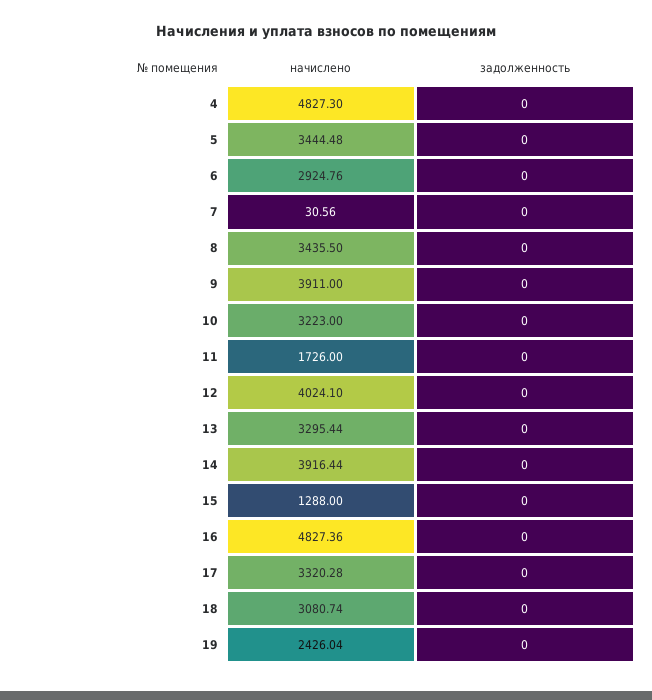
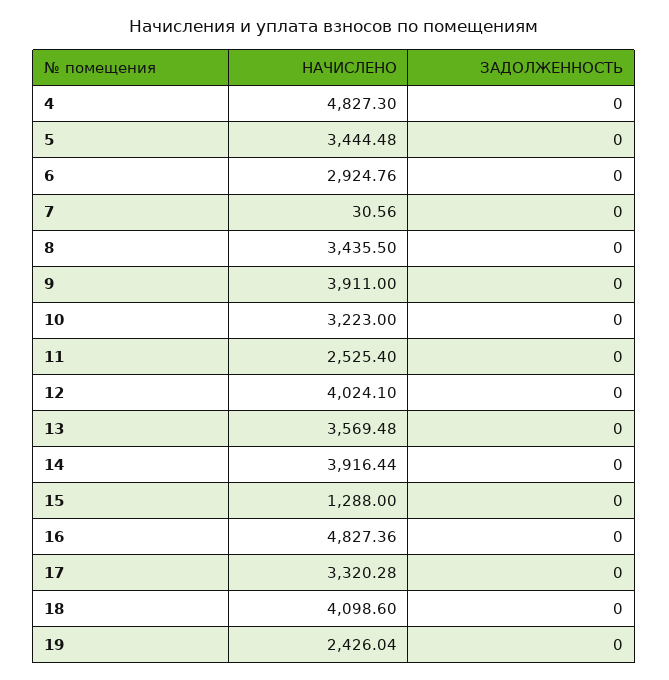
начислено, 11: 1726 -> 2525.4
начислено, 13: 3295.44 -> 3569.48
начислено, 18: 3080.74 -> 4098.6

